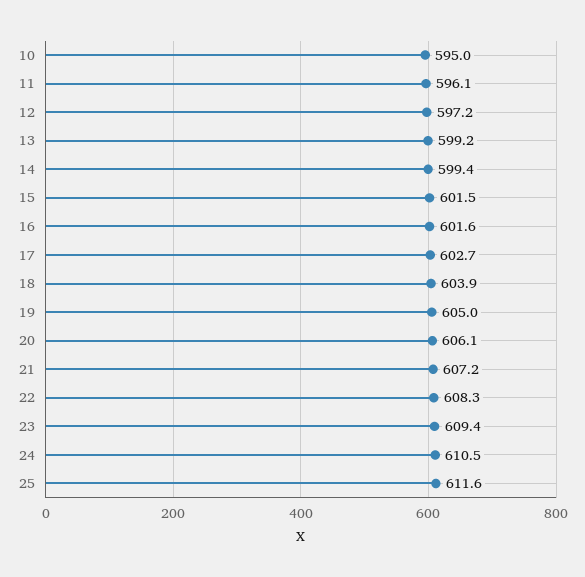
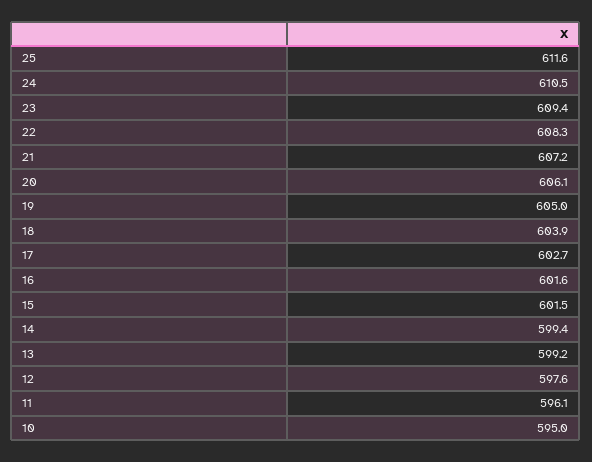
12: 597.2 -> 597.6

